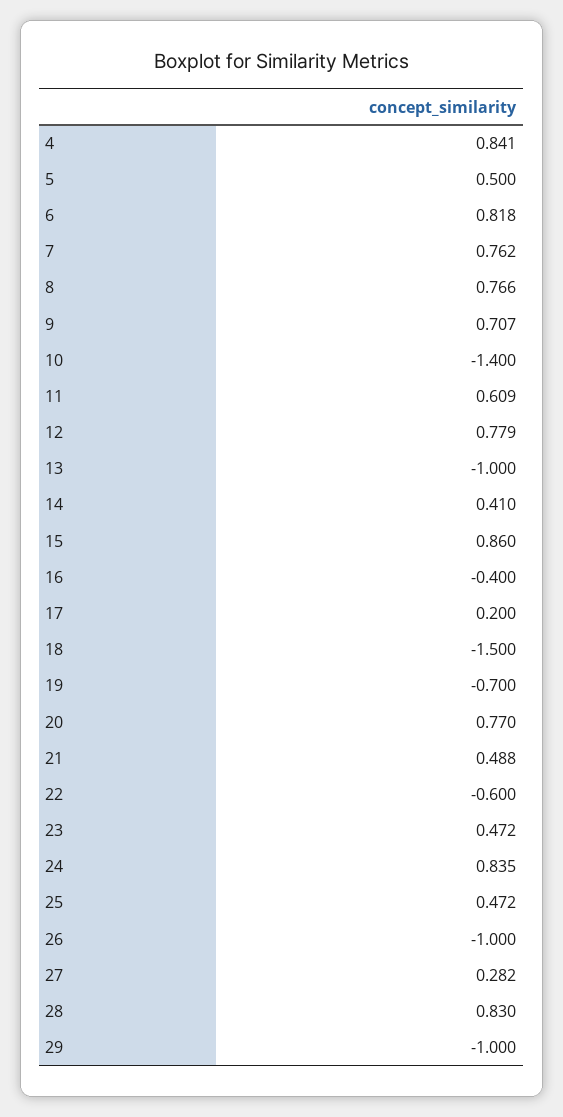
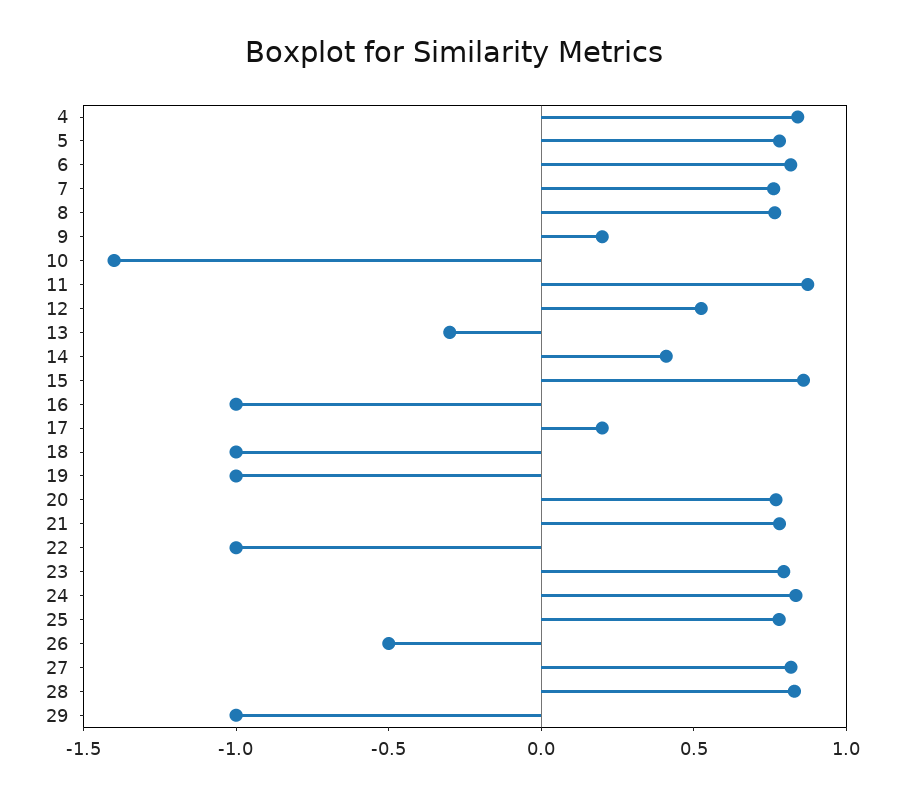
5: 0.5 -> 0.8
9: 0.707 -> 0.2
11: 0.609 -> 0.9
12: 0.779 -> 0.5
13: -1 -> -0.3
16: -0.4 -> -1
18: -1.5 -> -1
19: -0.7 -> -1
21: 0.488 -> 0.8
22: -0.6 -> -1
23: 0.472 -> 0.8
25: 0.472 -> 0.8
26: -1 -> -0.5
27: 0.282 -> 0.8

